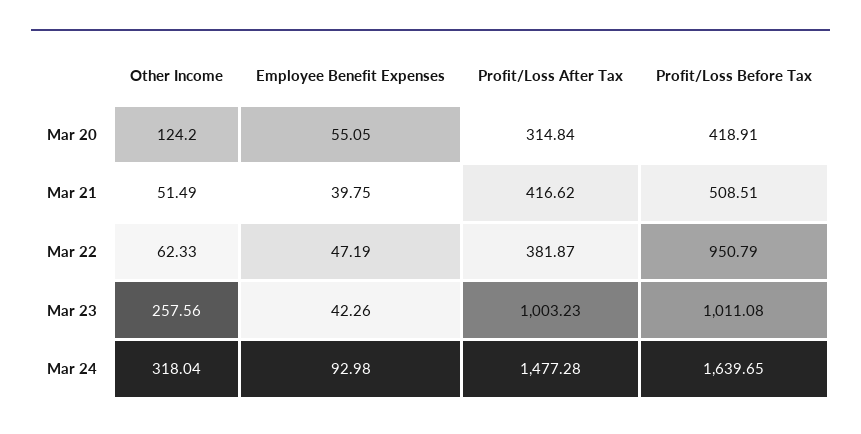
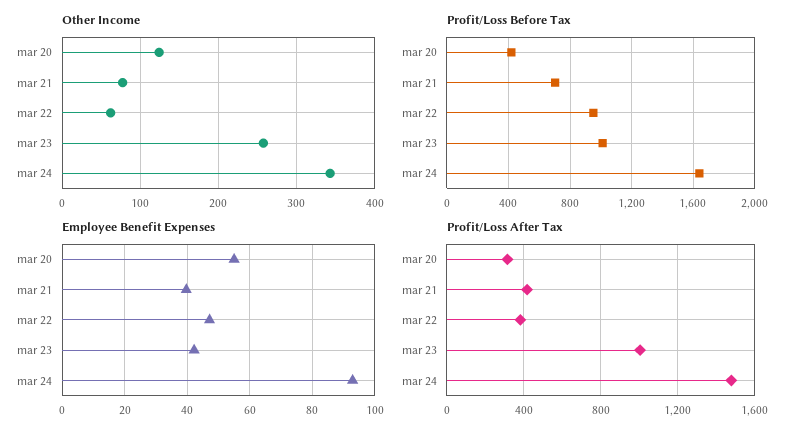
Other Income, Mar 21: 51.49 -> 80
Profit/Loss Before Tax, Mar 21: 508.51 -> 700
Other Income, Mar 24: 318.04 -> 340

